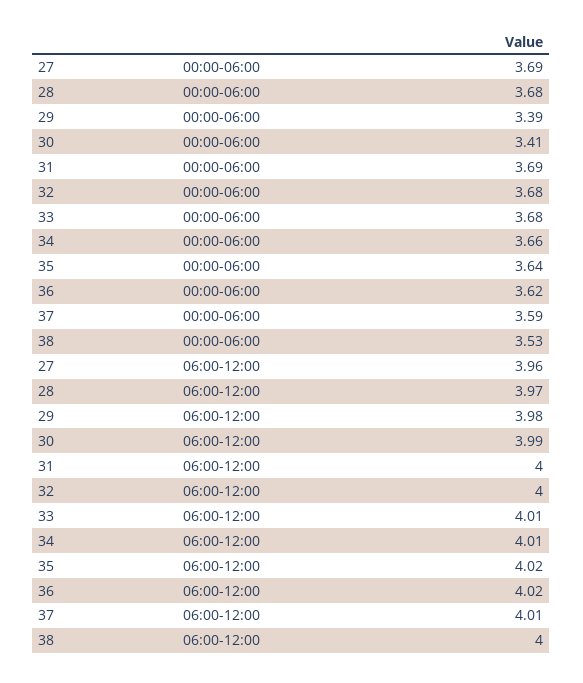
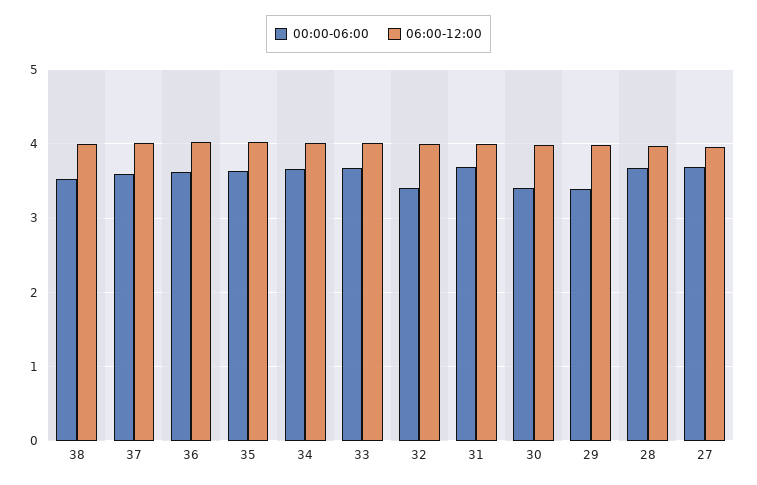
00:00-06:00, 32: 3.68 -> 3.4

